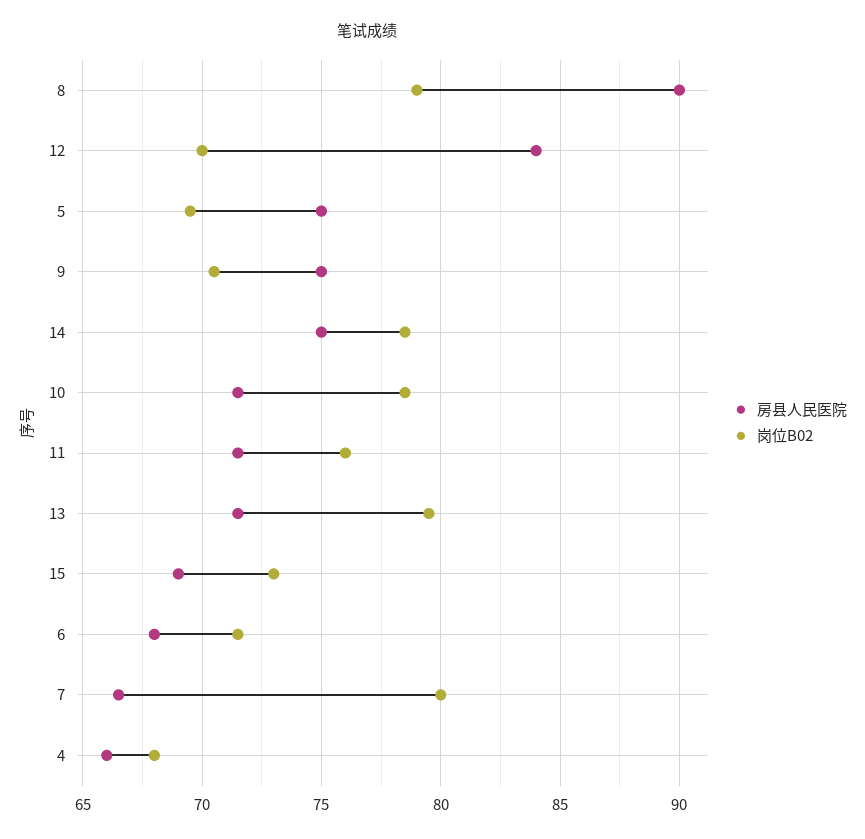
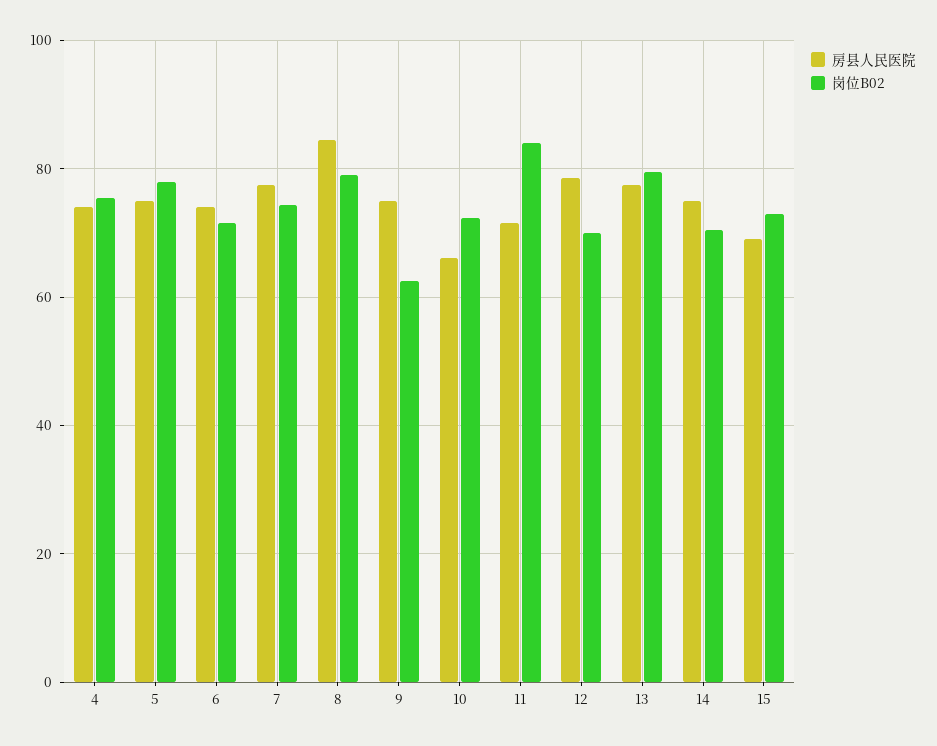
房县人民医院, 8: 90 -> 84
房县人民医院, 12: 84 -> 78
岗位B02, 5: 69.5 -> 78
岗位B02, 9: 70.5 -> 62
岗位B02, 14: 78.5 -> 70
房县人民医院, 10: 71.5 -> 66
岗位B02, 10: 78.5 -> 72
岗位B02, 11: 76 -> 84
房县人民医院, 13: 71.5 -> 78
房县人民医院, 6: 68 -> 74
房县人民医院, 7: 66.5 -> 78
岗位B02, 7: 80 -> 74
房县人民医院, 4: 66 -> 74
岗位B02, 4: 68 -> 76

